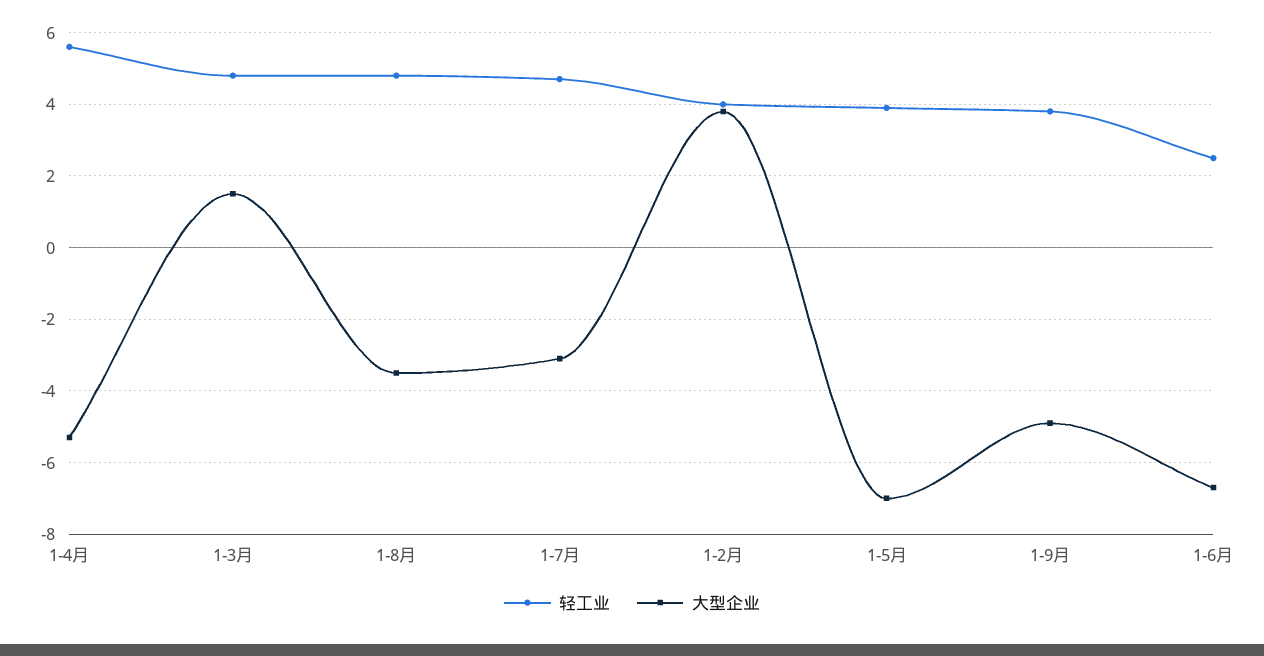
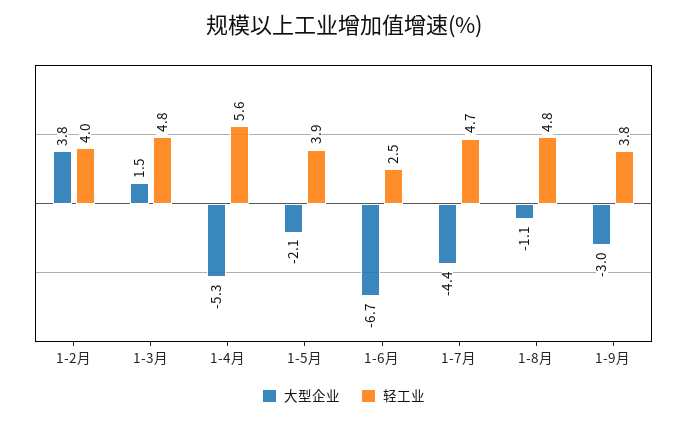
大型企业, 1-8月: -3.5 -> -1.1
大型企业, 1-7月: -3 -> -4.4
大型企业, 1-5月: -7 -> -2.1
大型企业, 1-9月: -5 -> -3

